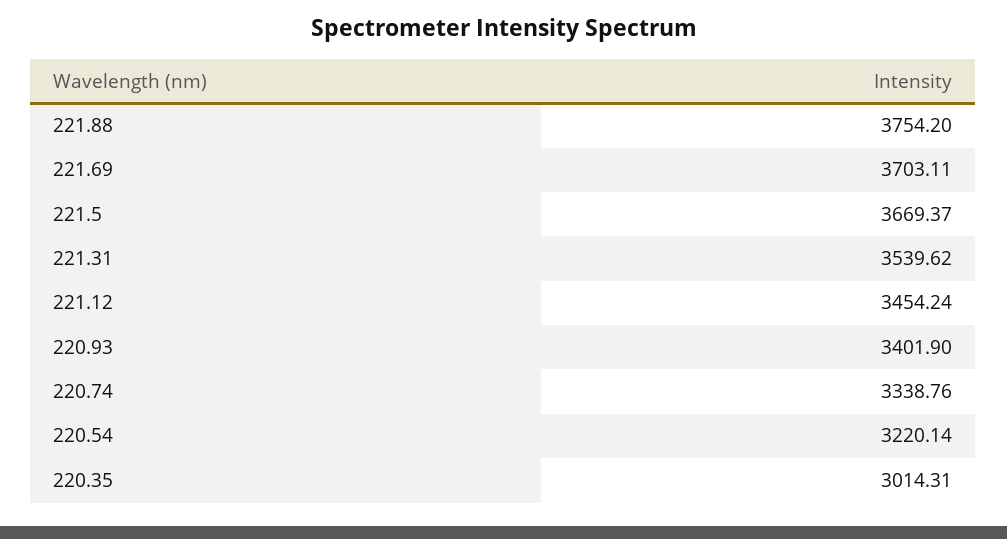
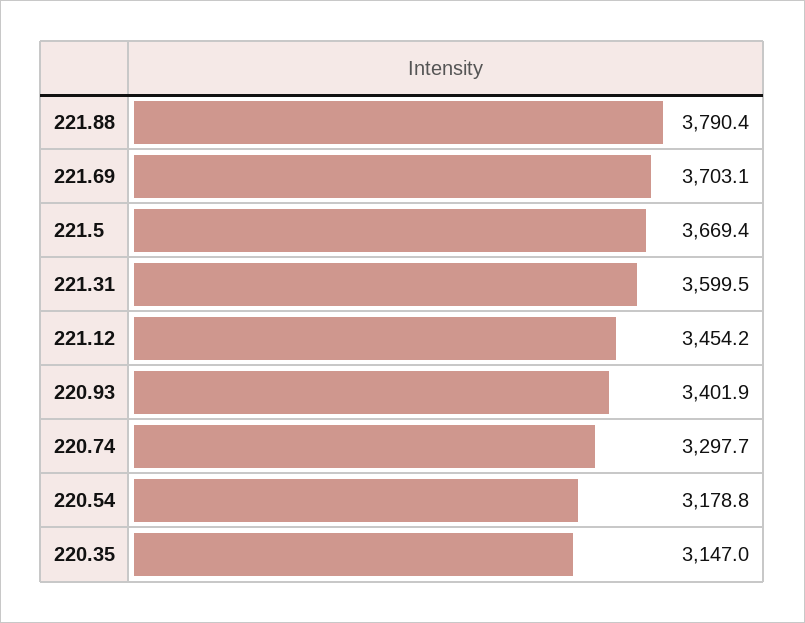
221.88: 3754.2 -> 3790.4
221.31: 3539.62 -> 3599.5
220.74: 3338.76 -> 3297.7
220.54: 3220.14 -> 3178.8
220.35: 3014.31 -> 3147

